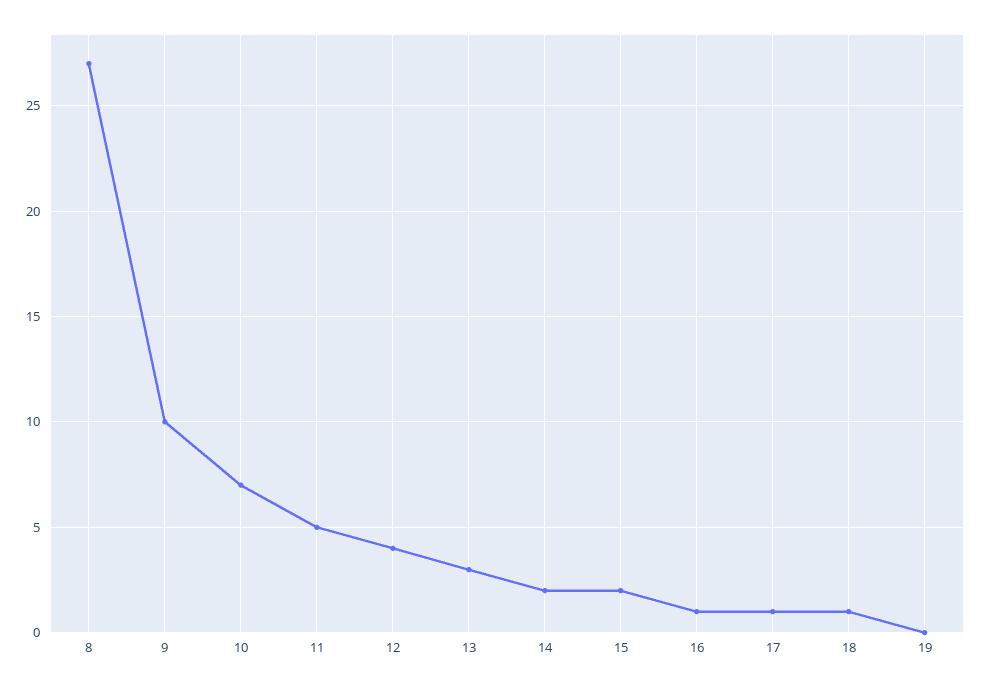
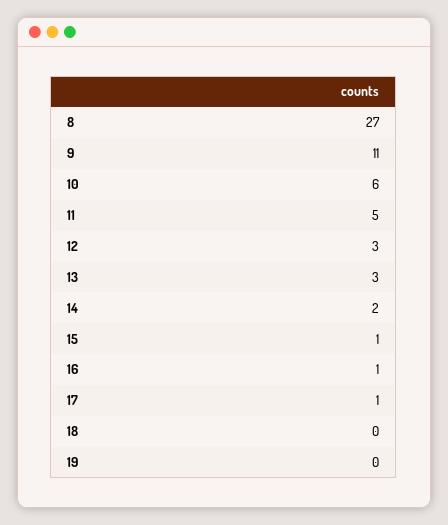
9: 10 -> 11
10: 7 -> 6
12: 4 -> 3
15: 2 -> 1
18: 1 -> 0

